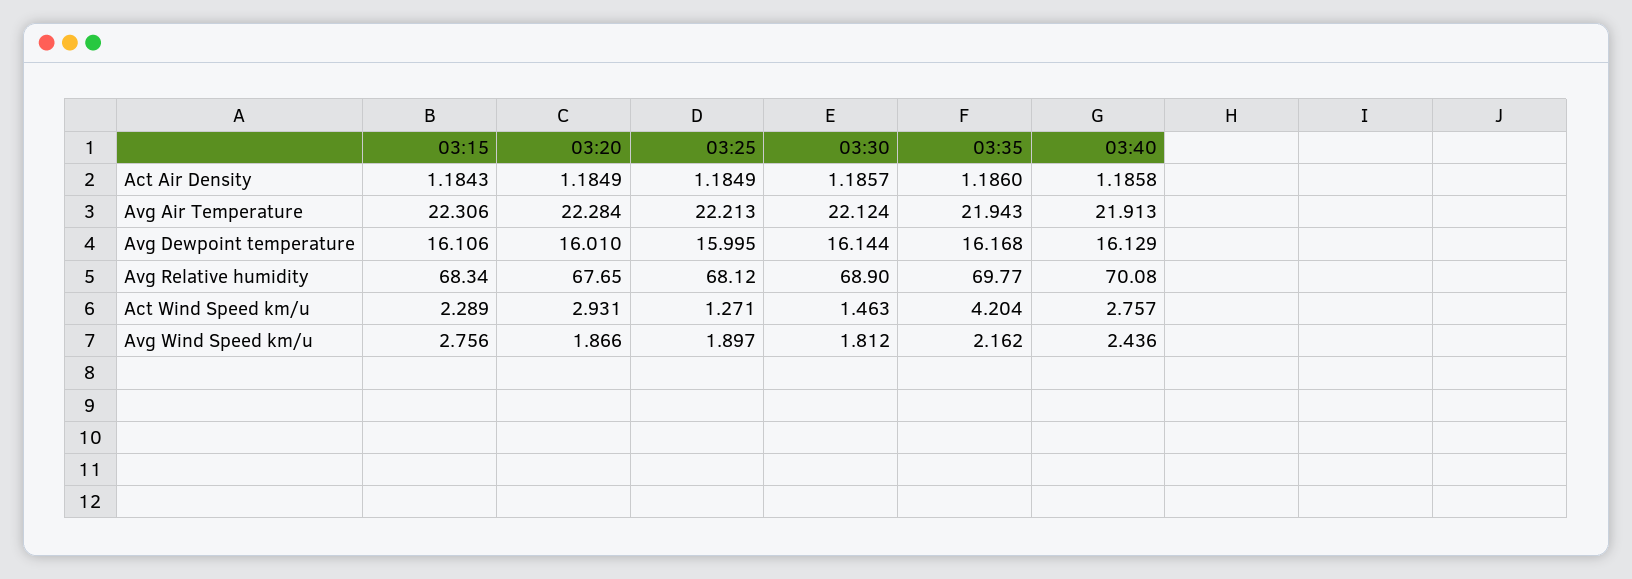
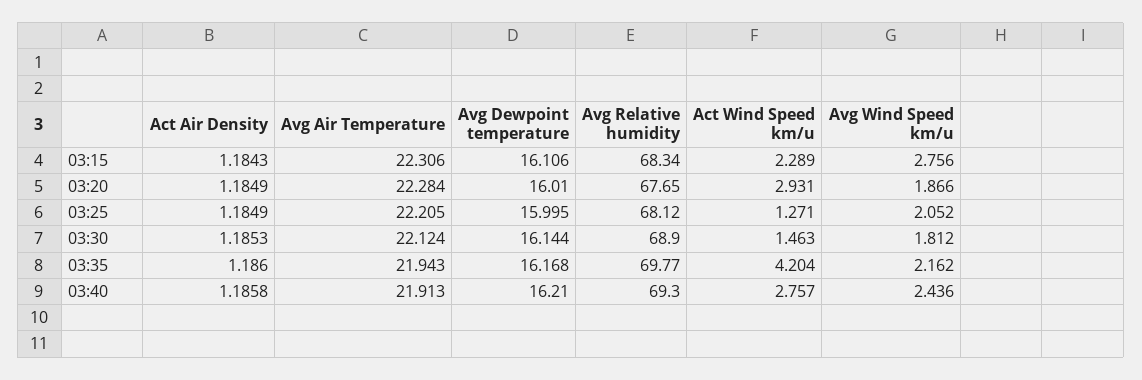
03:30, Act Air Density: 1.1857 -> 1.1853
03:25, Avg Air Temperature: 22.213 -> 22.205
03:40, Avg Dewpoint temperature: 16.129 -> 16.21
03:40, Avg Relative humidity: 70.08 -> 69.3
03:25, Avg Wind Speed km/u: 1.897 -> 2.052

